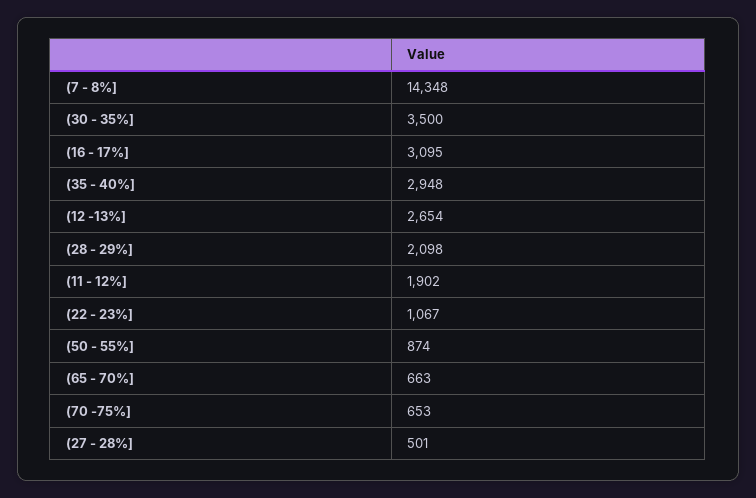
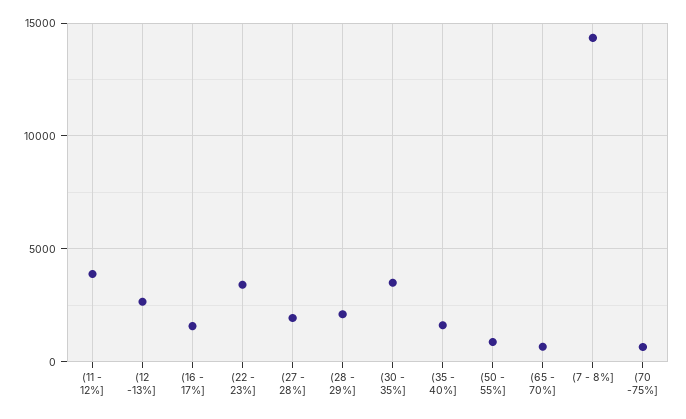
(16 - 17%]: 3095 -> 1500
(35 - 40%]: 2948 -> 1500
(11 - 12%]: 1902 -> 4000
(22 - 23%]: 1067 -> 3500
(27 - 28%]: 501 -> 2000

